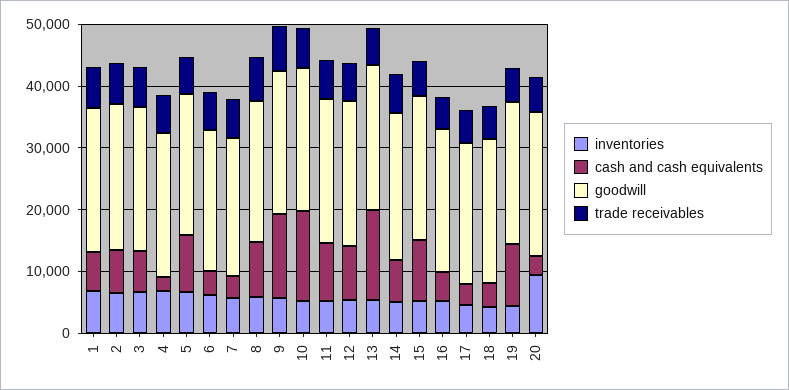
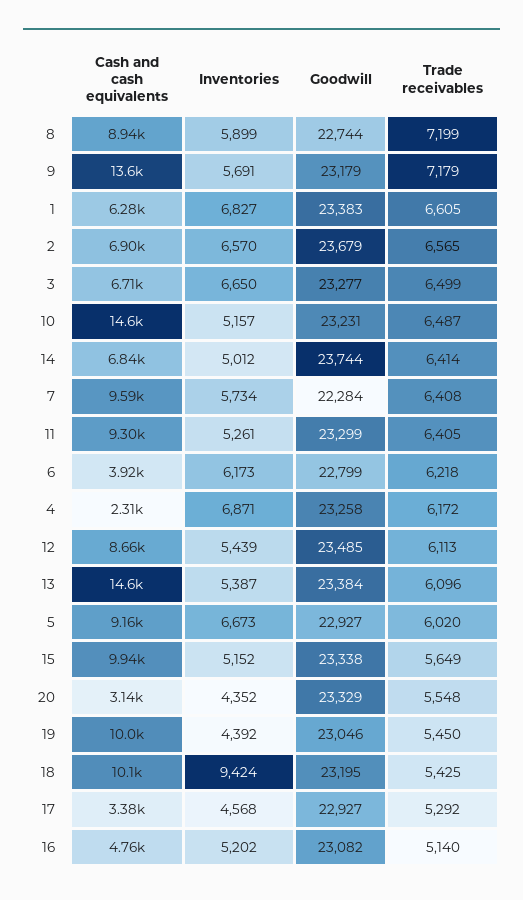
cash and cash equivalents, 7: 4000 -> 9590
inventories, 18: 4000 -> 9424
cash and cash equivalents, 18: 4000 -> 10100
inventories, 20: 10000 -> 4352

